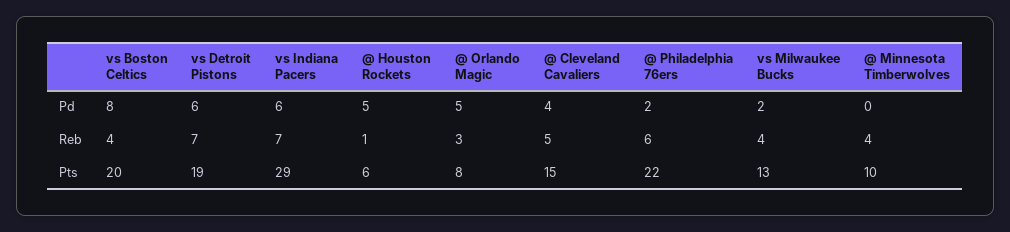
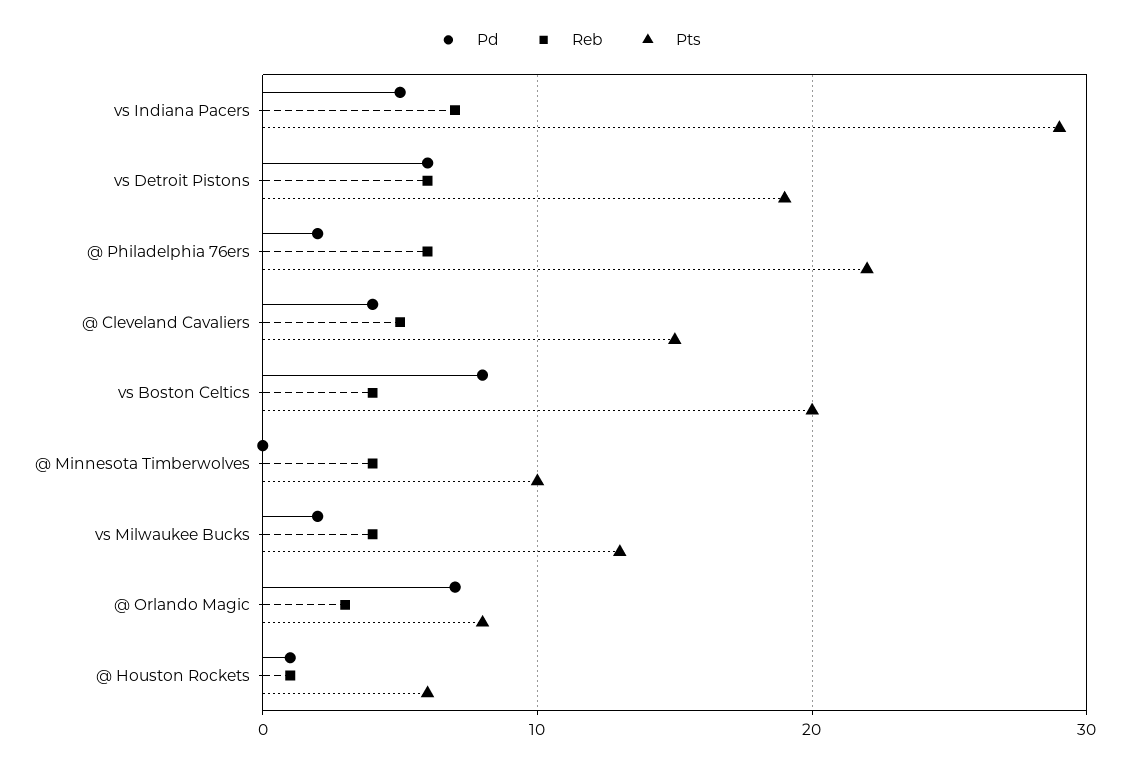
Pd, vs Indiana Pacers: 6 -> 5
Pd, @ Houston Rockets: 5 -> 1
Pd, @ Orlando Magic: 5 -> 7
Reb, vs Detroit Pistons: 7 -> 6

